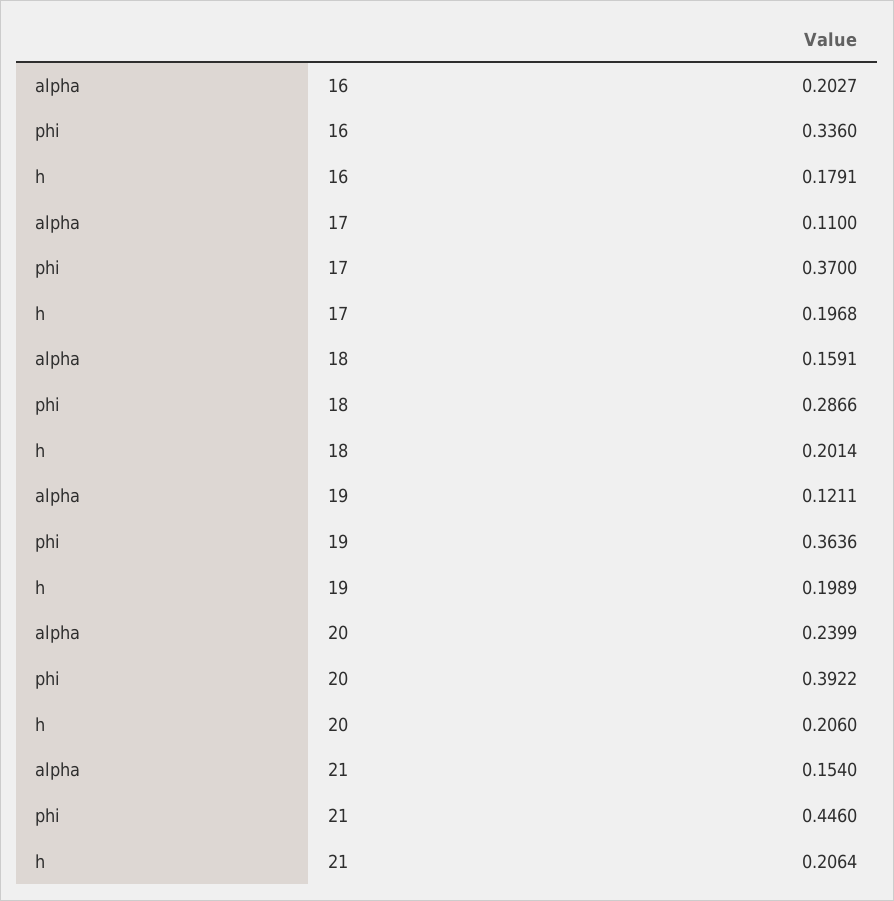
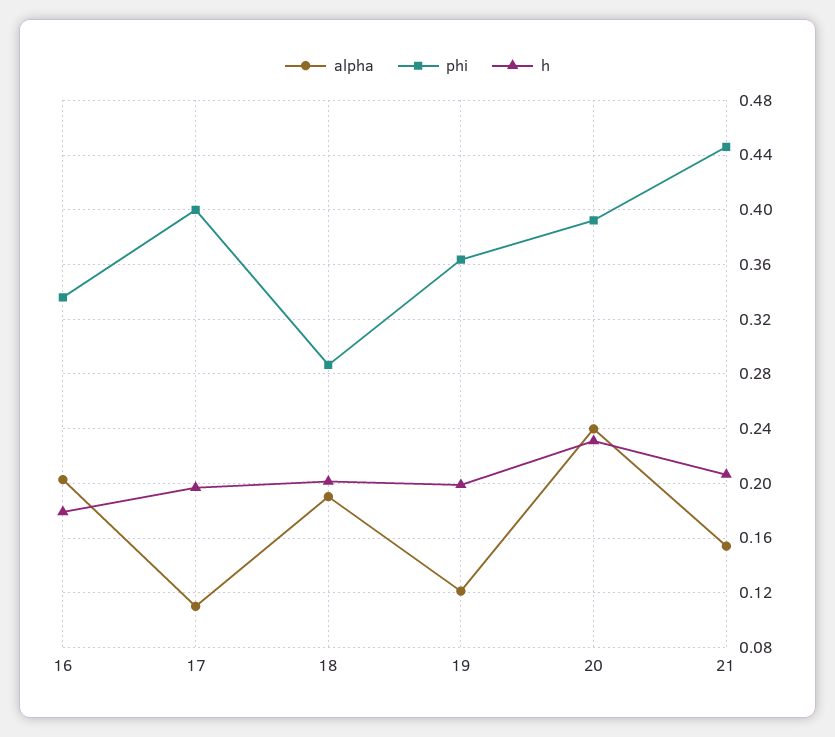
phi, 17: 0.37 -> 0.4
alpha, 18: 0.1591 -> 0.19
h, 20: 0.206 -> 0.23

